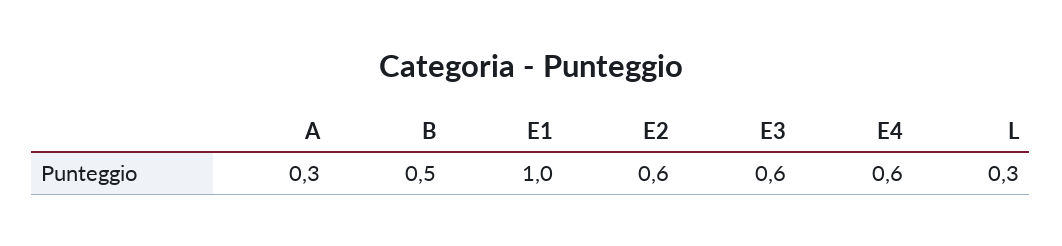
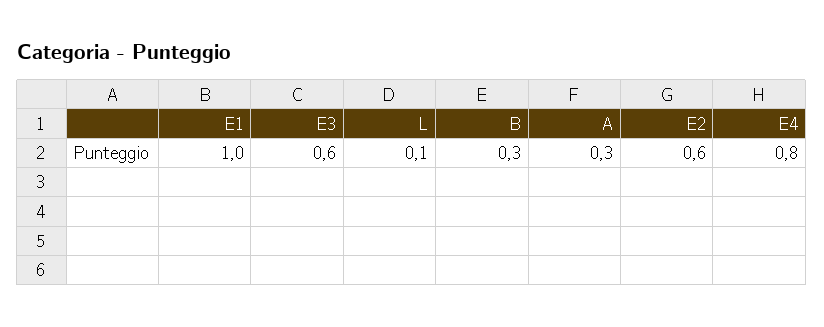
B: 0.5 -> 0.3
E4: 0.6 -> 0.8
L: 0.3 -> 0.1

